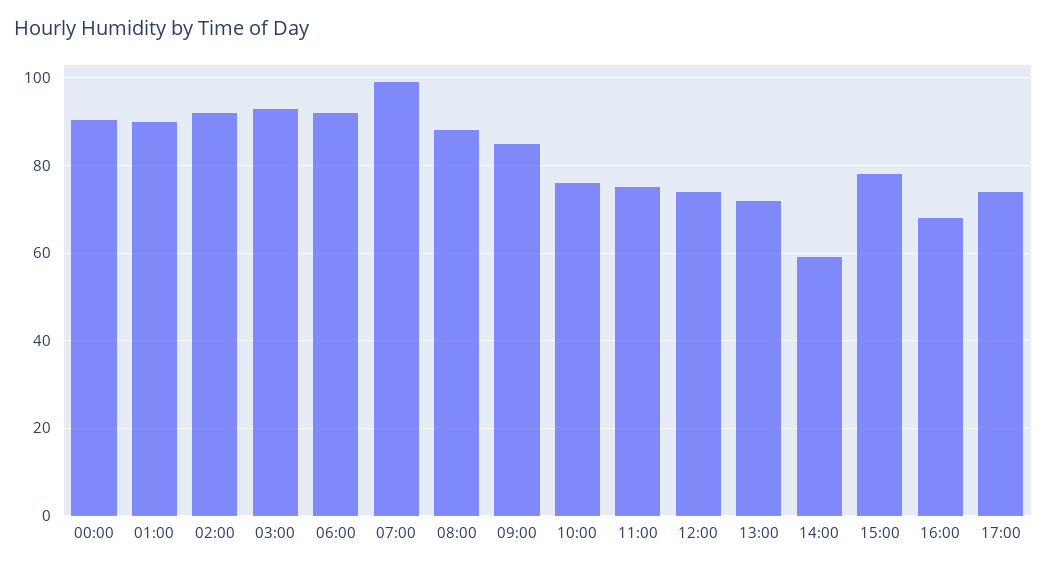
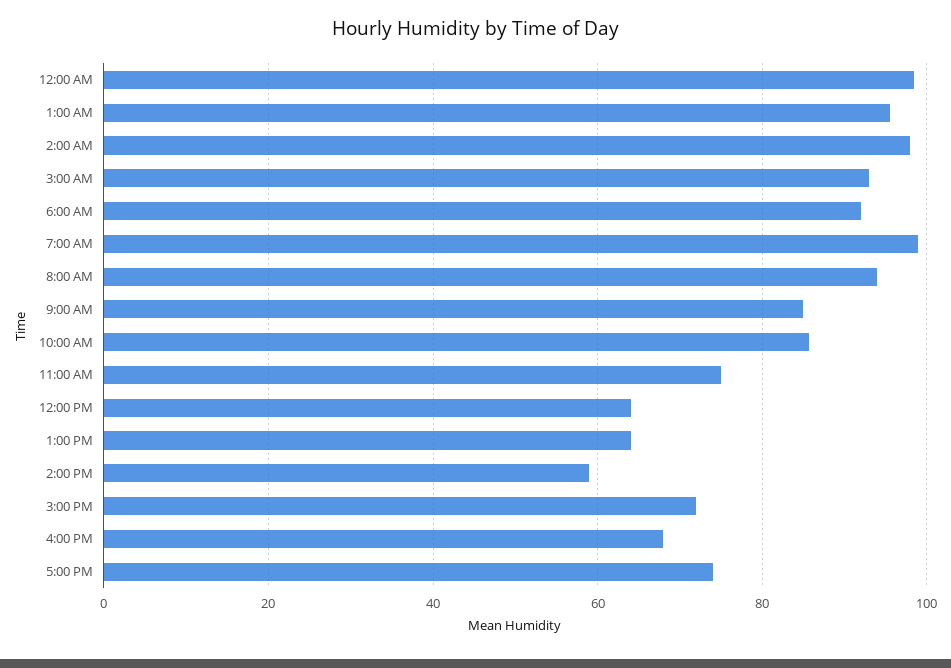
00:00: 90 -> 98
01:00: 90 -> 96
02:00: 92 -> 98
08:00: 88 -> 94
10:00: 76 -> 86
12:00: 74 -> 64
13:00: 72 -> 64
15:00: 78 -> 72

